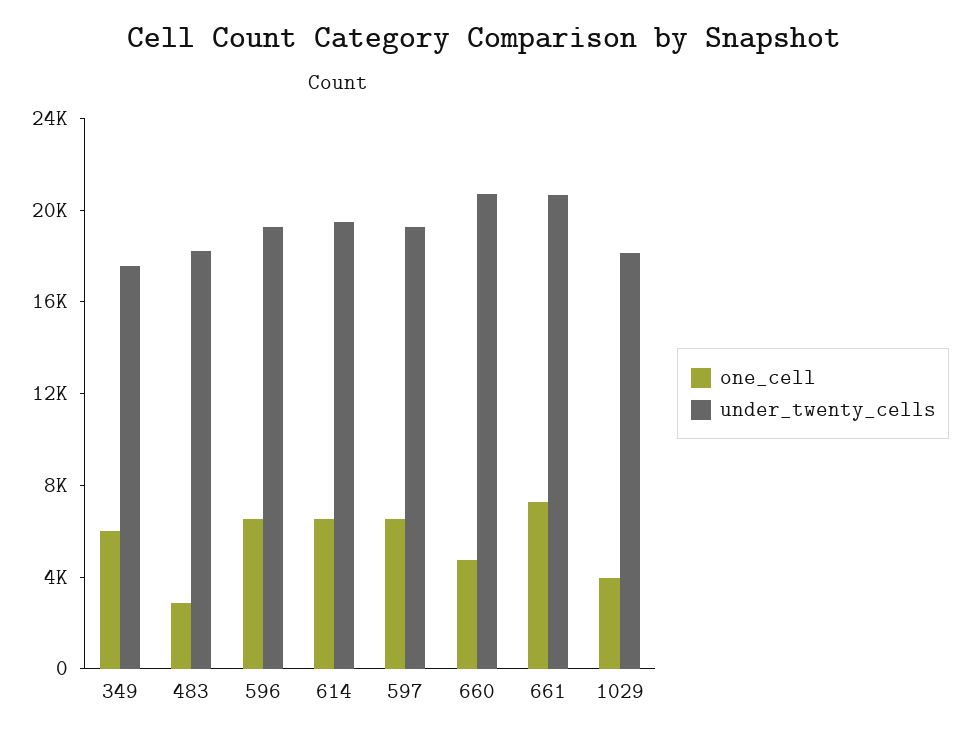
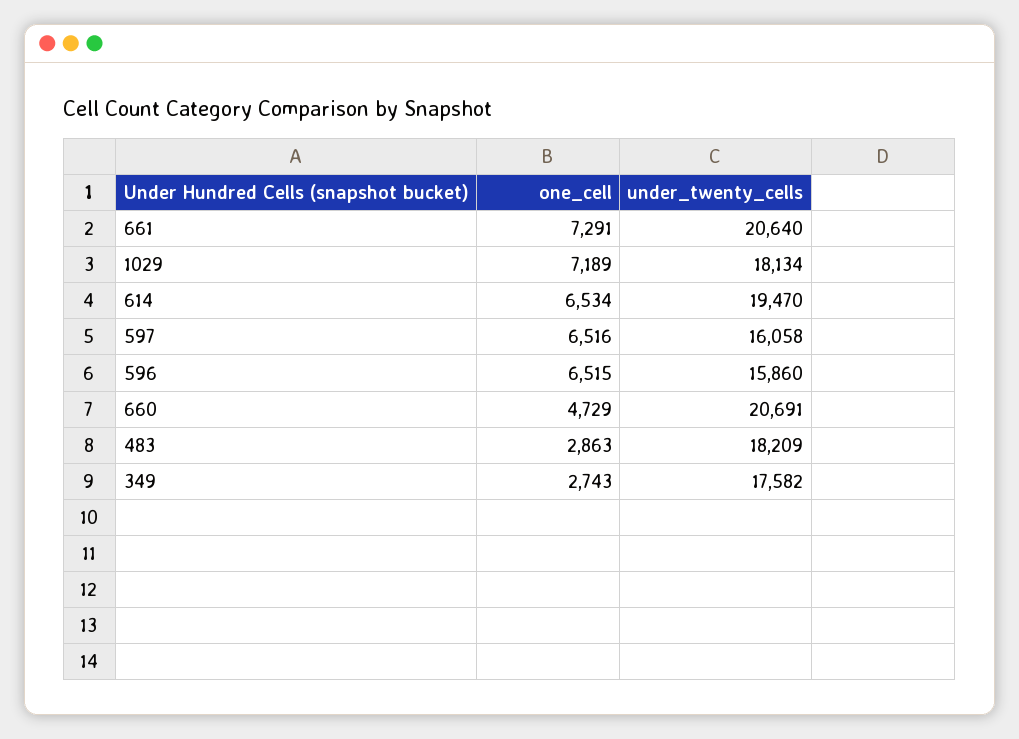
one_cell, 349: 6000 -> 2743
under_twenty_cells, 596: 19000 -> 15860
under_twenty_cells, 597: 19000 -> 16058
one_cell, 1029: 4000 -> 7189

